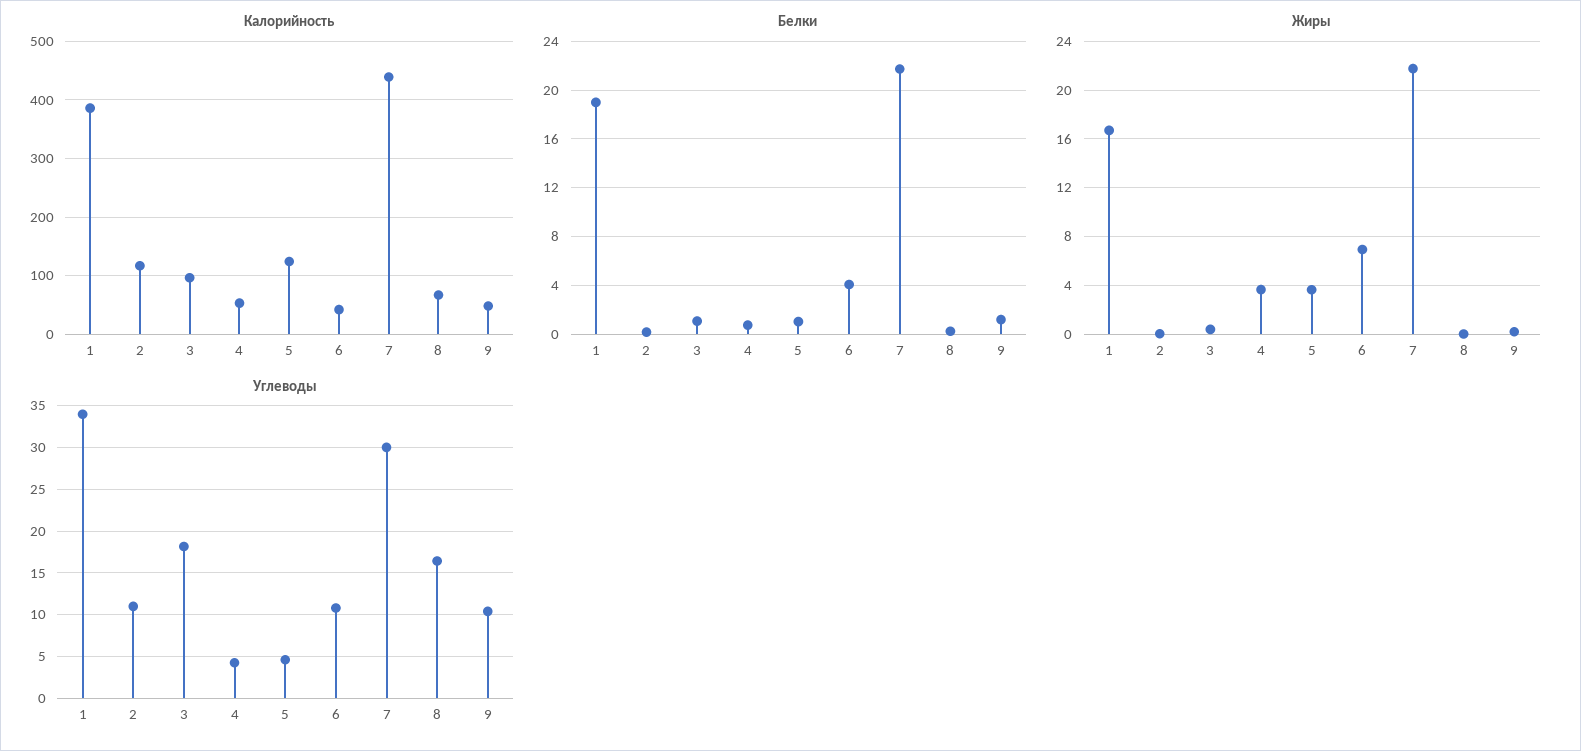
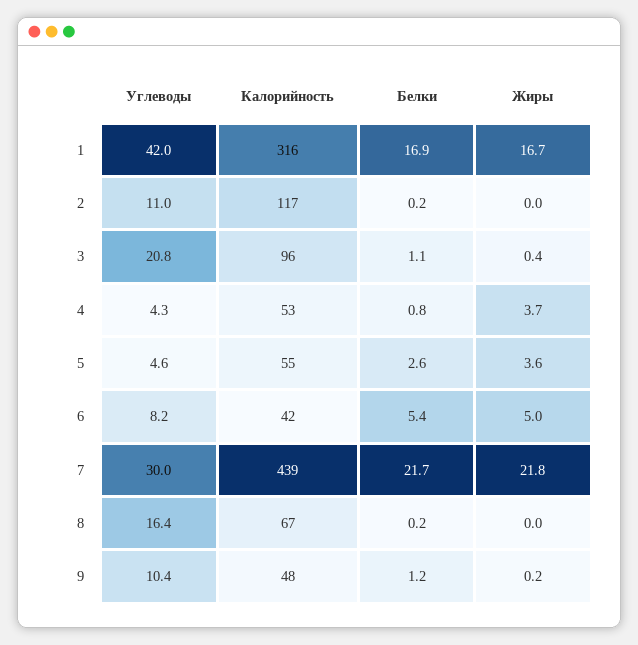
Калорийность, 1: 380 -> 316
Калорийность, 5: 120 -> 55
Белки, 1: 19 -> 16.9
Белки, 5: 1 -> 2.6
Белки, 6: 4 -> 5.4
Жиры, 6: 7 -> 5
Углеводы, 1: 34 -> 42
Углеводы, 3: 18 -> 20.8
Углеводы, 6: 11 -> 8.2

